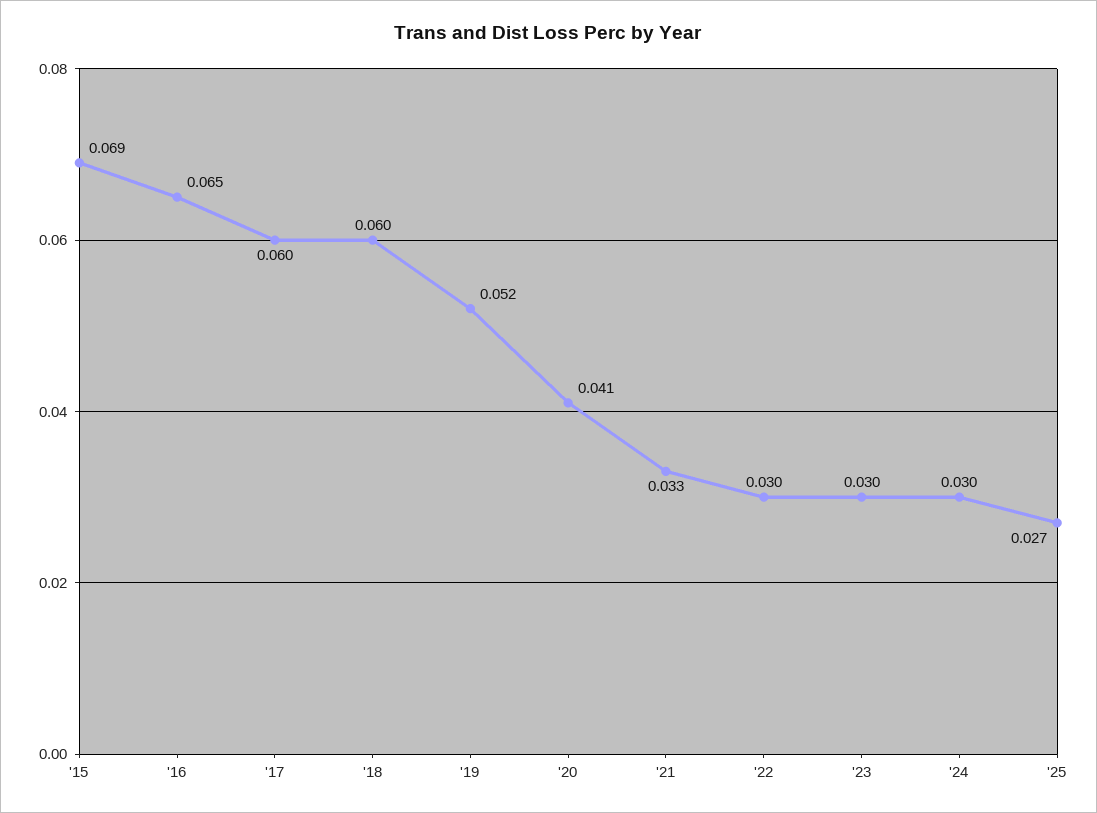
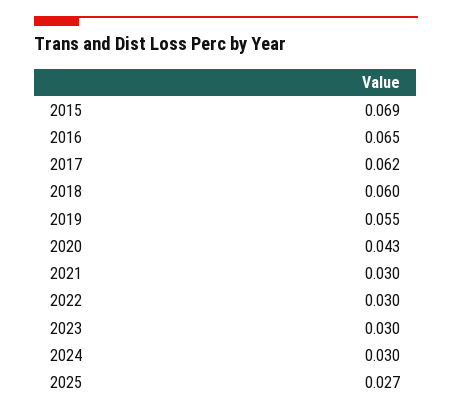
'17: 0.06 -> 0.062
'19: 0.052 -> 0.055
'20: 0.041 -> 0.043
'21: 0.033 -> 0.03

